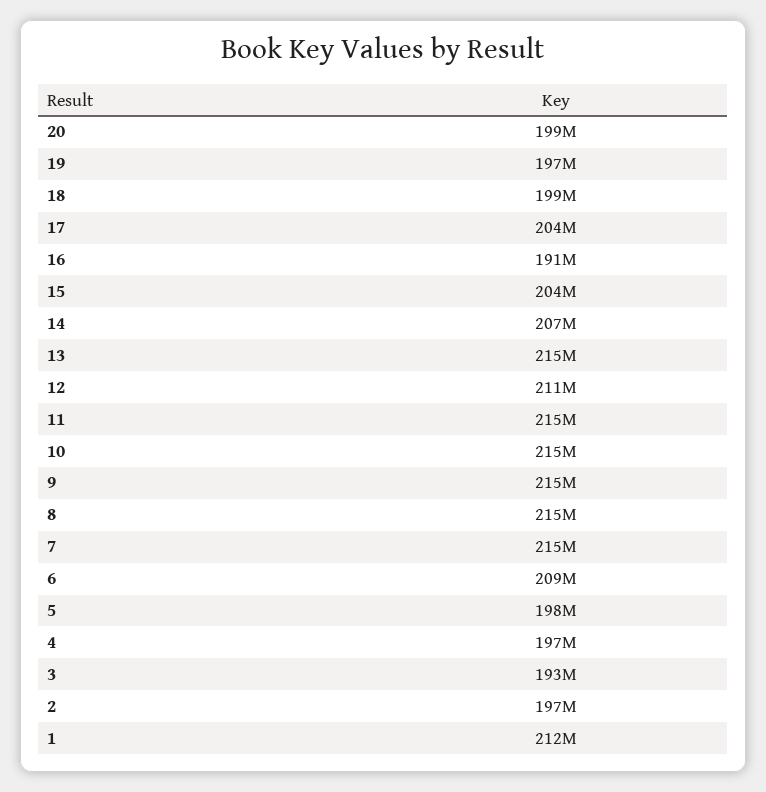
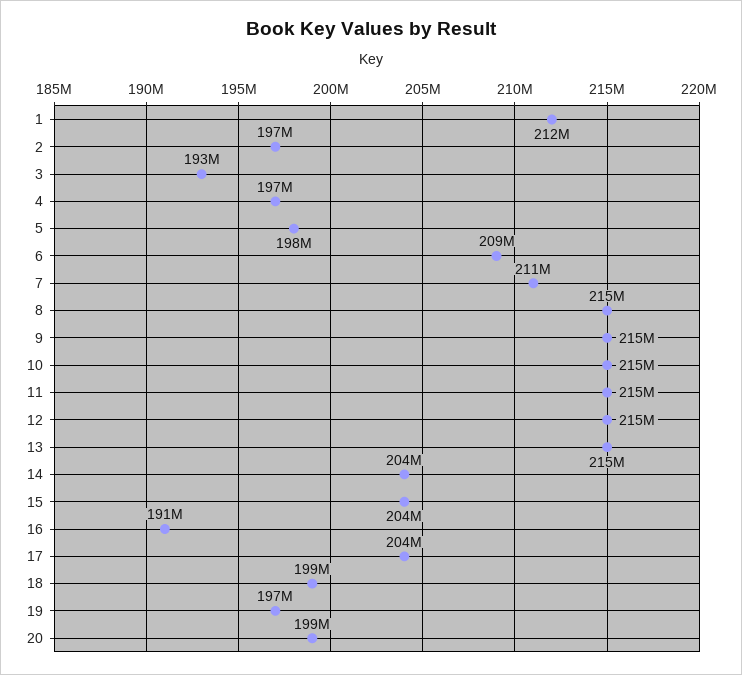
14: 207000000 -> 204000000
12: 211000000 -> 215000000
7: 215000000 -> 211000000

